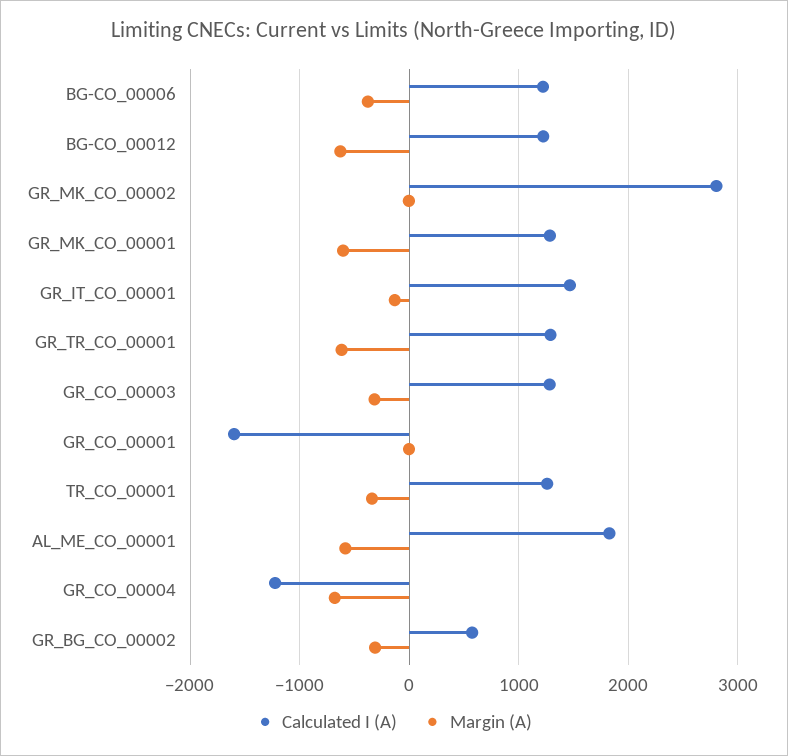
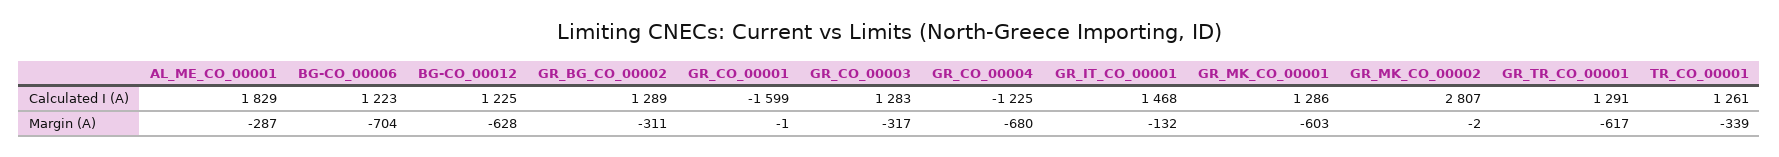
Margin (A), BG-CO_00006: -400 -> -704
Margin (A), AL_ME_CO_00001: -600 -> -287
Calculated I (A), GR_BG_CO_00002: 600 -> 1289

